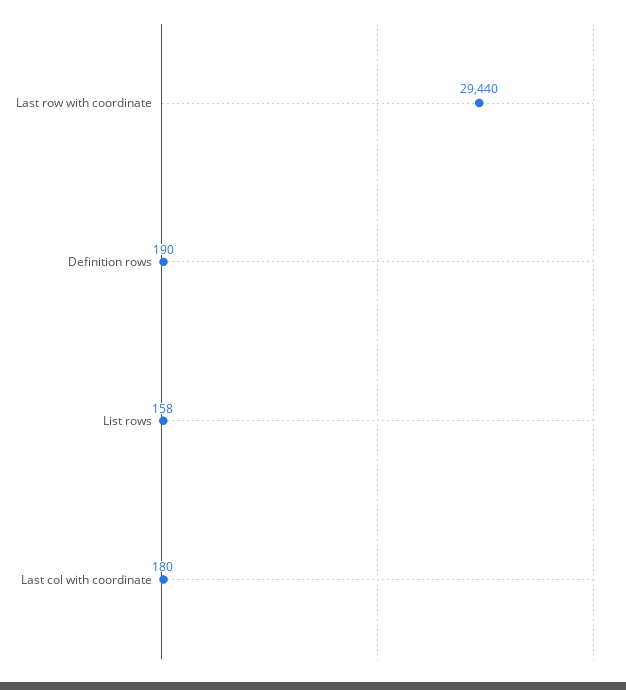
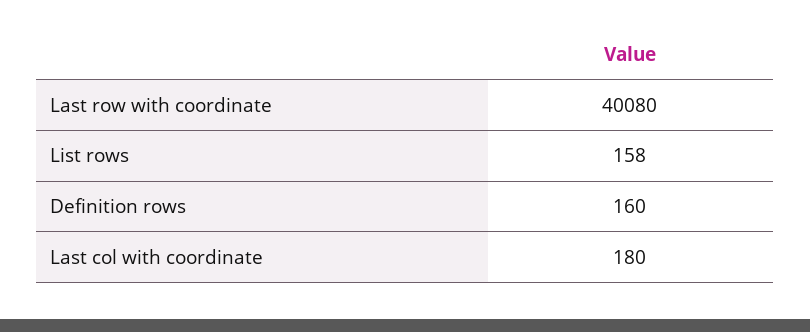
Last row with coordinate: 29440 -> 40080
Definition rows: 190 -> 160

